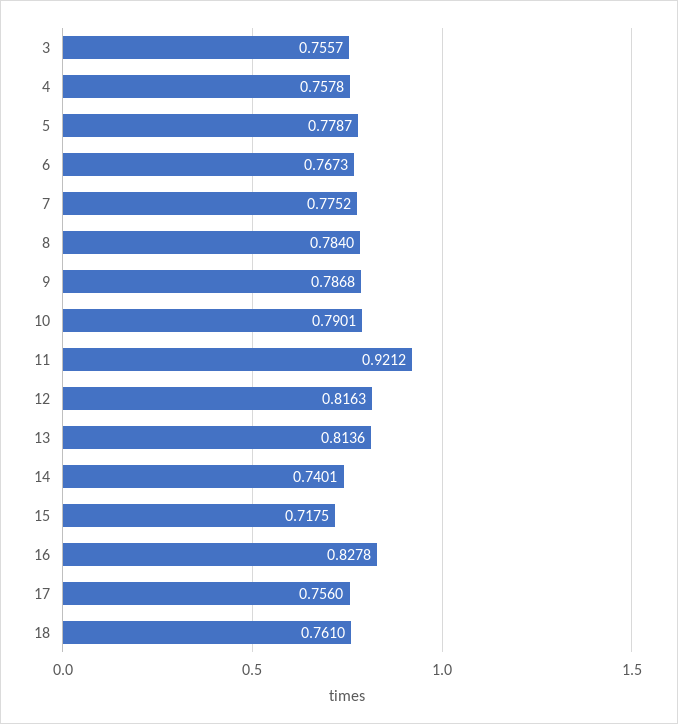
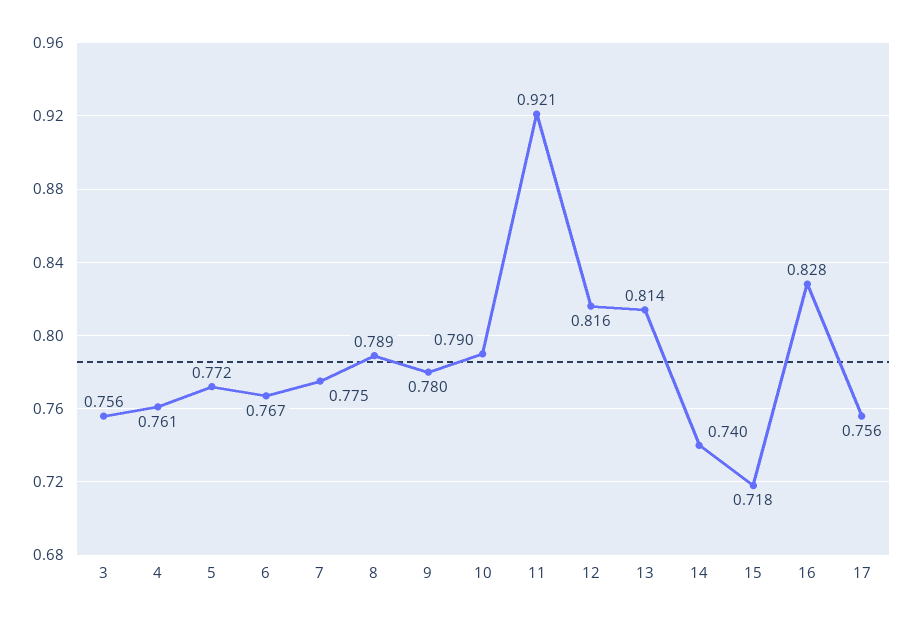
4: 0.7578 -> 0.761
5: 0.7787 -> 0.772
8: 0.784 -> 0.789
9: 0.7868 -> 0.78
18: 0.761 -> none

